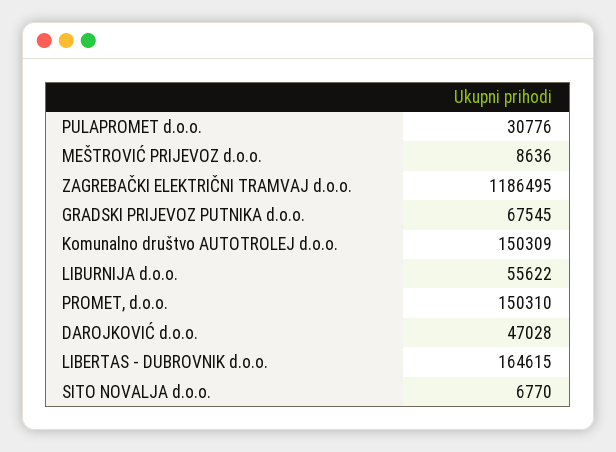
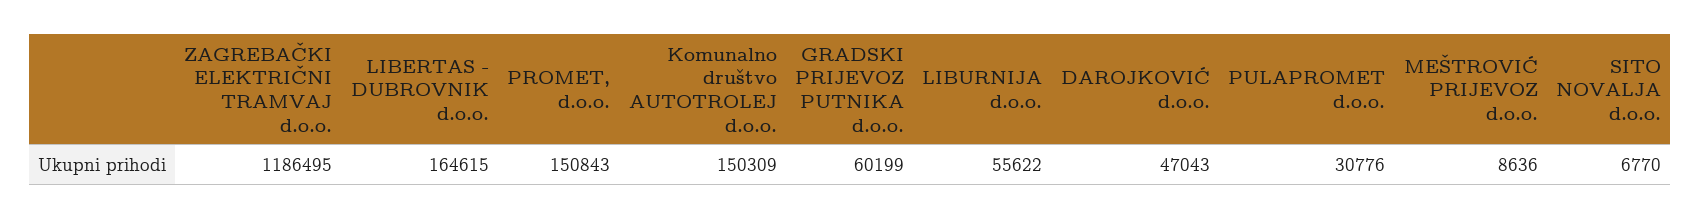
GRADSKI PRIJEVOZ PUTNIKA d.o.o.: 67545 -> 60199
PROMET, d.o.o.: 150310 -> 150843
DAROJKOVIĆ d.o.o.: 47028 -> 47043

